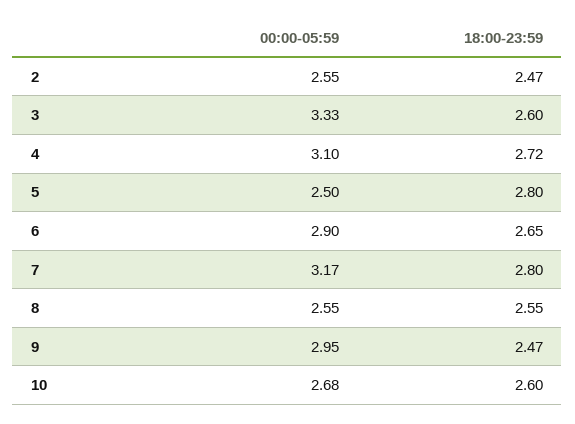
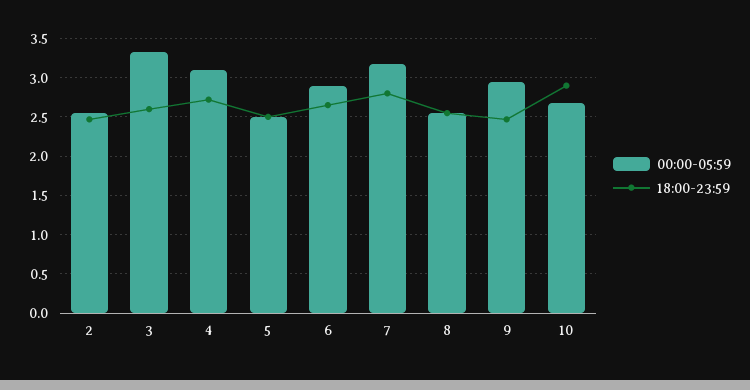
18:00-23:59, 5: 2.8 -> 2.5
18:00-23:59, 10: 2.6 -> 2.9

